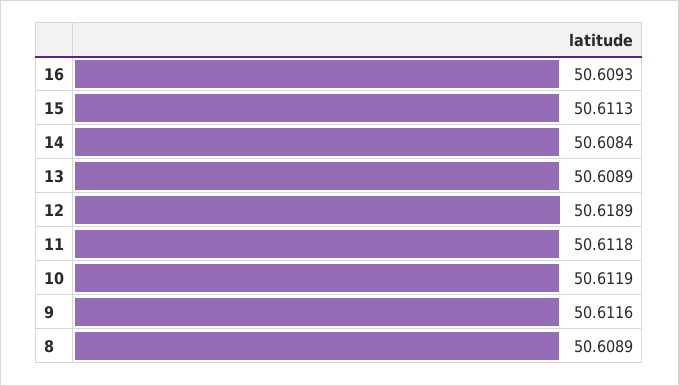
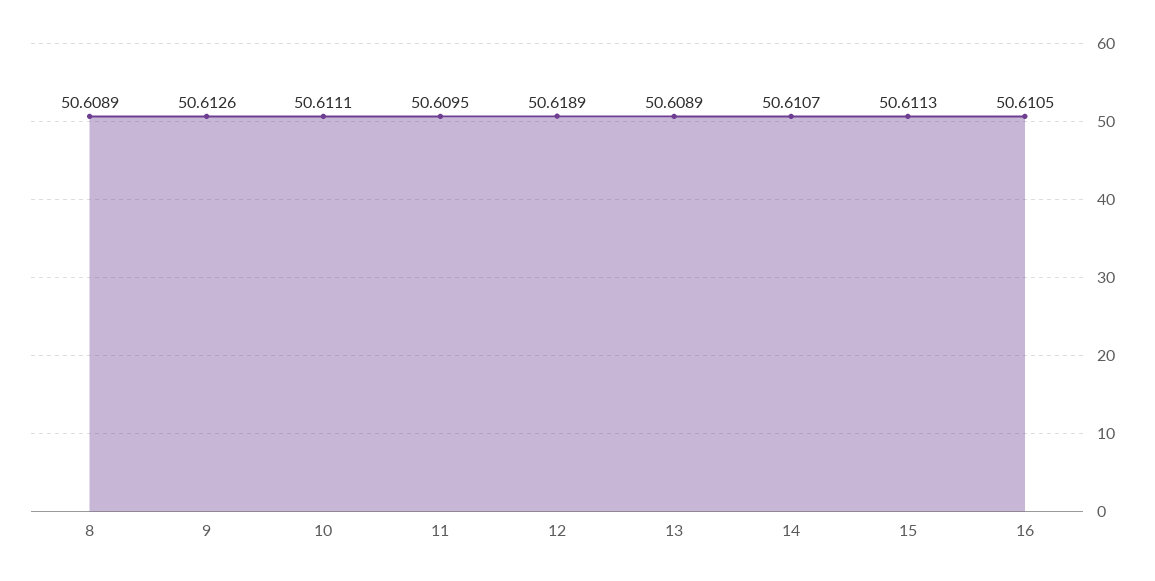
16: 50.6093 -> 50.6105
14: 50.6084 -> 50.6107
11: 50.6118 -> 50.6095
10: 50.6119 -> 50.6111
9: 50.6116 -> 50.6126

